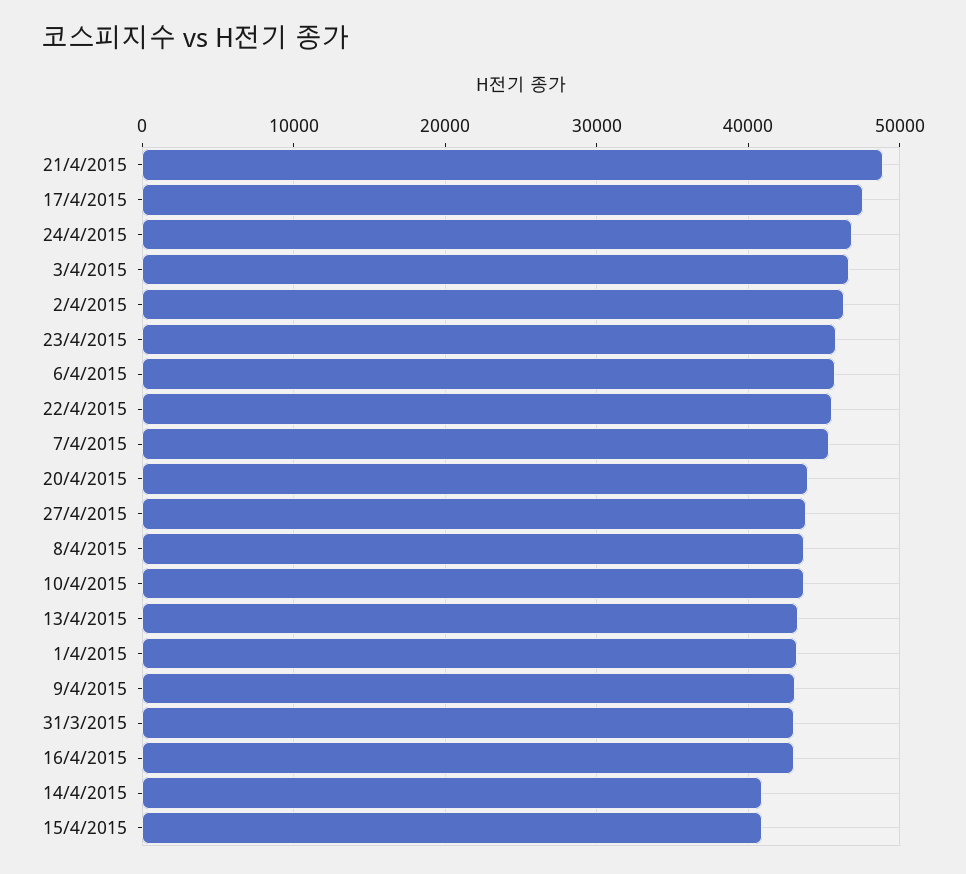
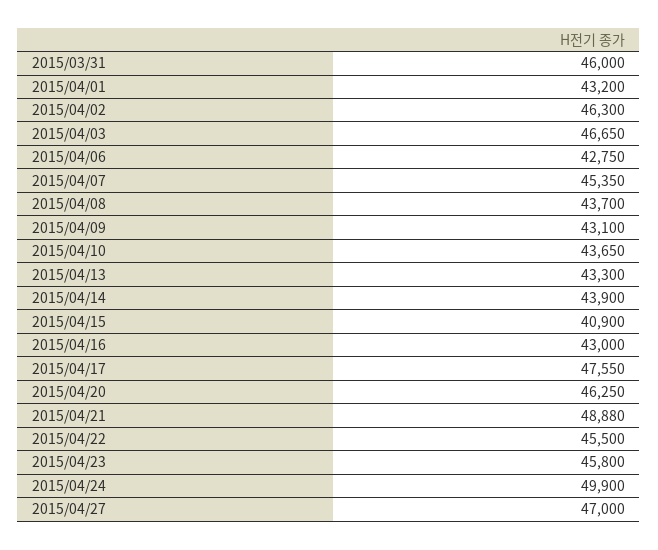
24/4/2015: 47000 -> 49900
6/4/2015: 46000 -> 42750
20/4/2015: 44000 -> 46250
27/4/2015: 44000 -> 47000
31/3/2015: 43000 -> 46000
14/4/2015: 41000 -> 43900

